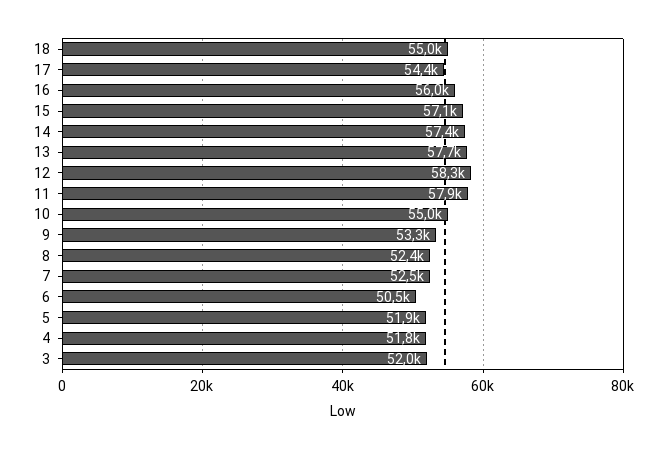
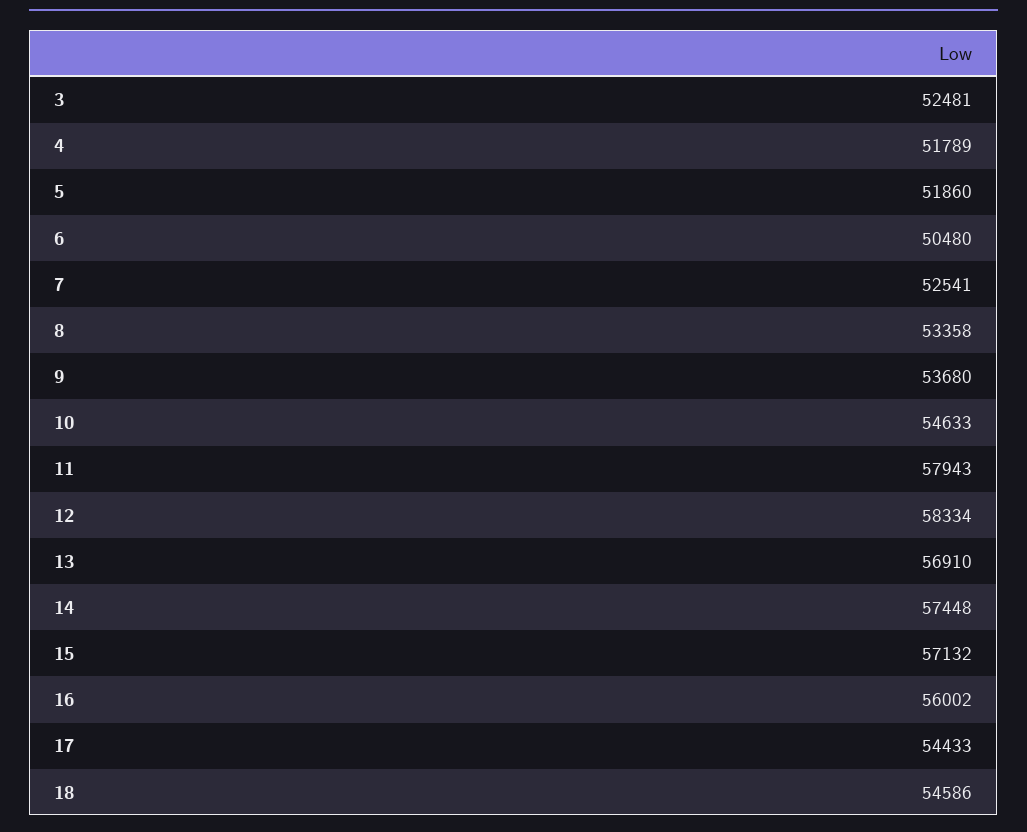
18: 55000 -> 54586
13: 57700 -> 56910
10: 55000 -> 54633
9: 53300 -> 53680
8: 52400 -> 53358
3: 52000 -> 52481

